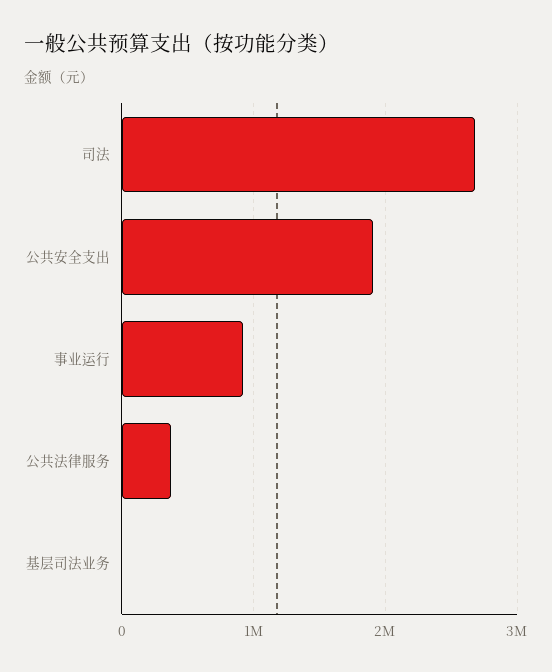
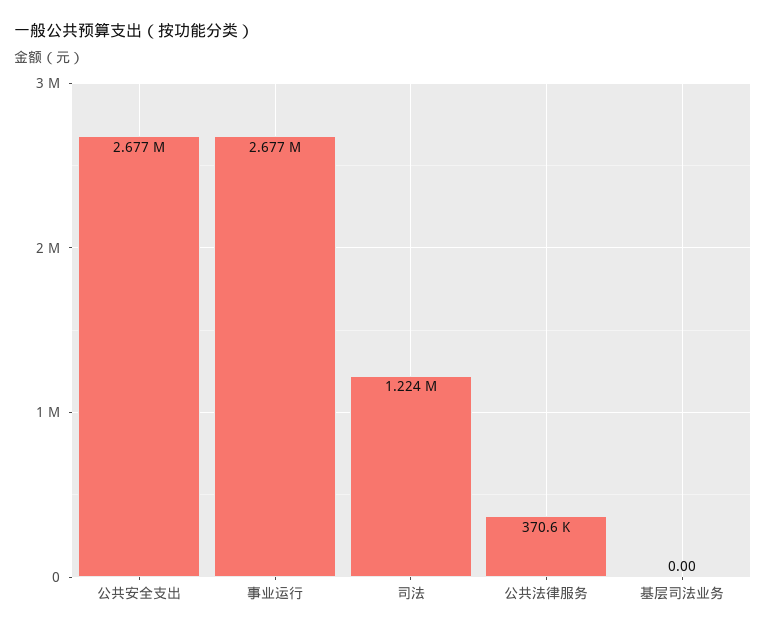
司法: 2700000 -> 1224000
公共安全支出: 1900000 -> 2677000
事业运行: 900000 -> 2677000

